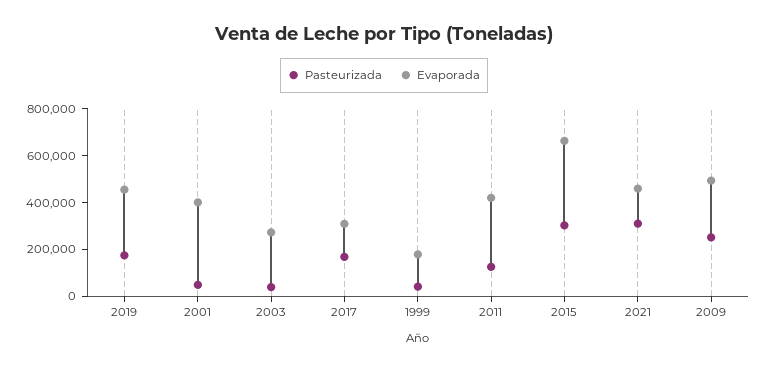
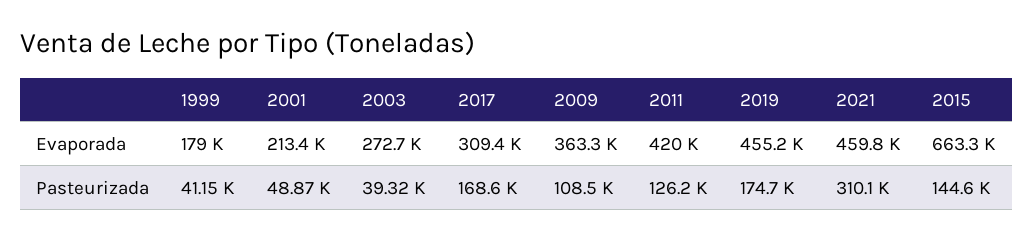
Evaporada, 2001: 400000 -> 213400
Pasteurizada, 2015: 300000 -> 144600
Pasteurizada, 2009: 250000 -> 108500
Evaporada, 2009: 500000 -> 363300

